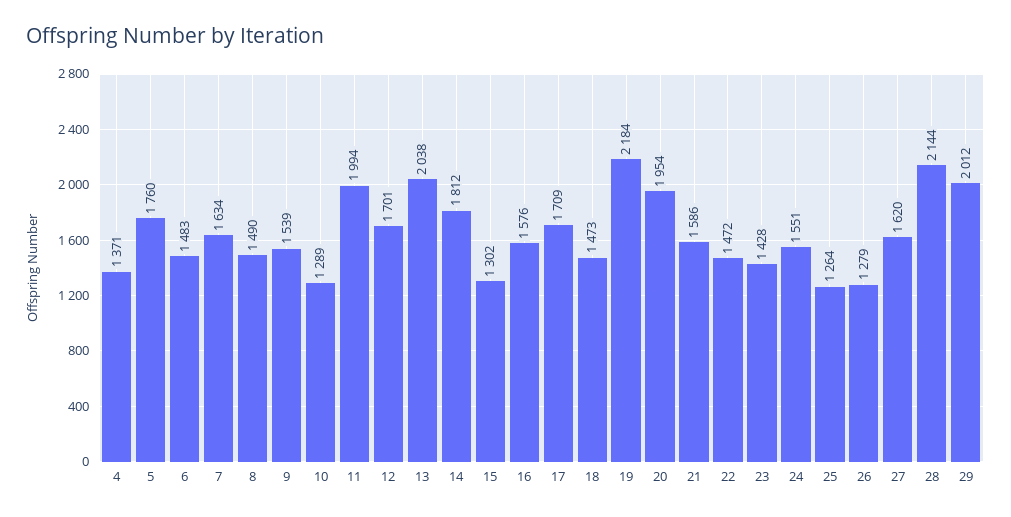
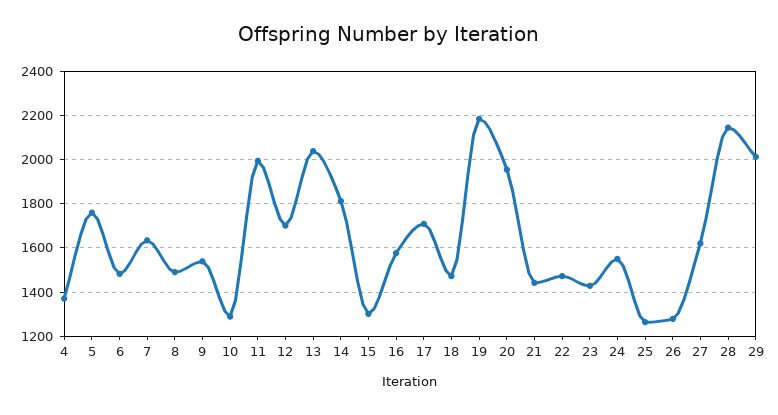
21: 1586 -> 1450

